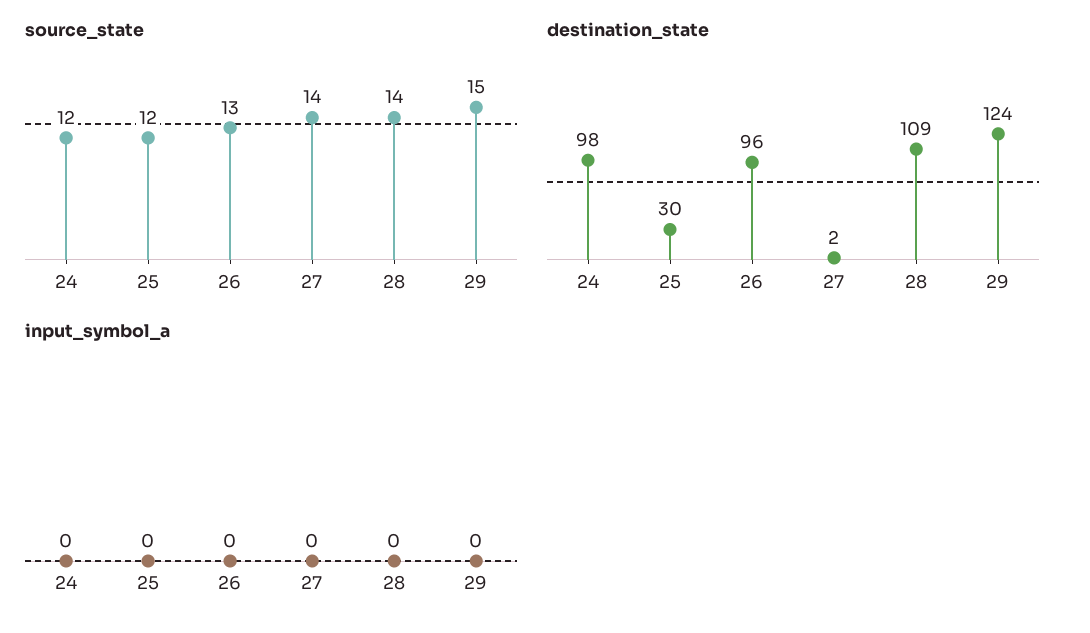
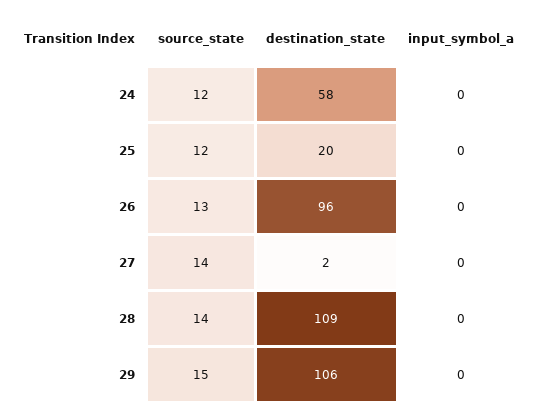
destination_state, 24: 98 -> 58
destination_state, 25: 30 -> 20
destination_state, 29: 124 -> 106

